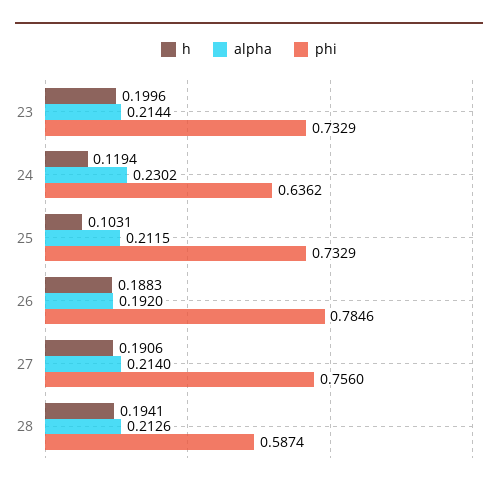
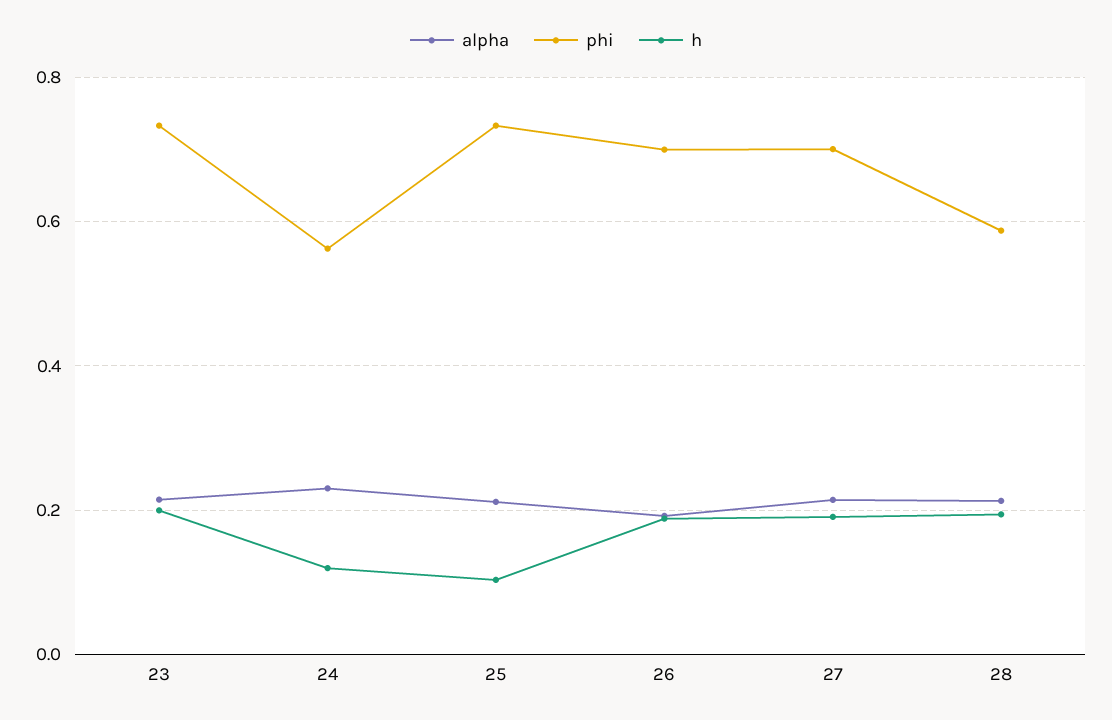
phi, 24: 0.6362 -> 0.56
phi, 26: 0.7846 -> 0.7
phi, 27: 0.756 -> 0.7

